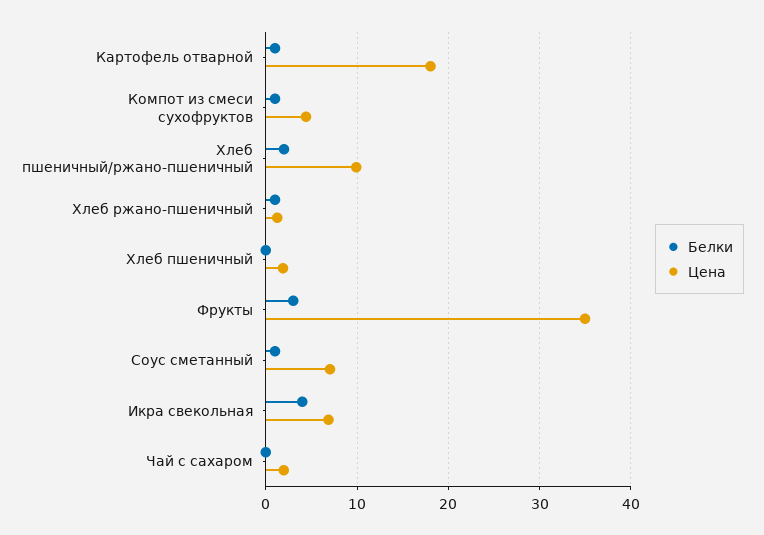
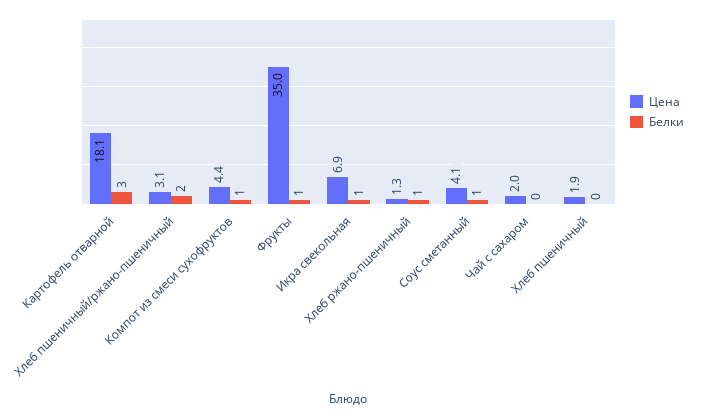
Белки, Картофель отварной: 1 -> 3
Цена, Хлеб пшеничный/ржано-пшеничный: 10 -> 3.1
Белки, Фрукты: 3 -> 1
Цена, Соус сметанный: 7 -> 4.1
Белки, Икра свекольная: 4 -> 1

